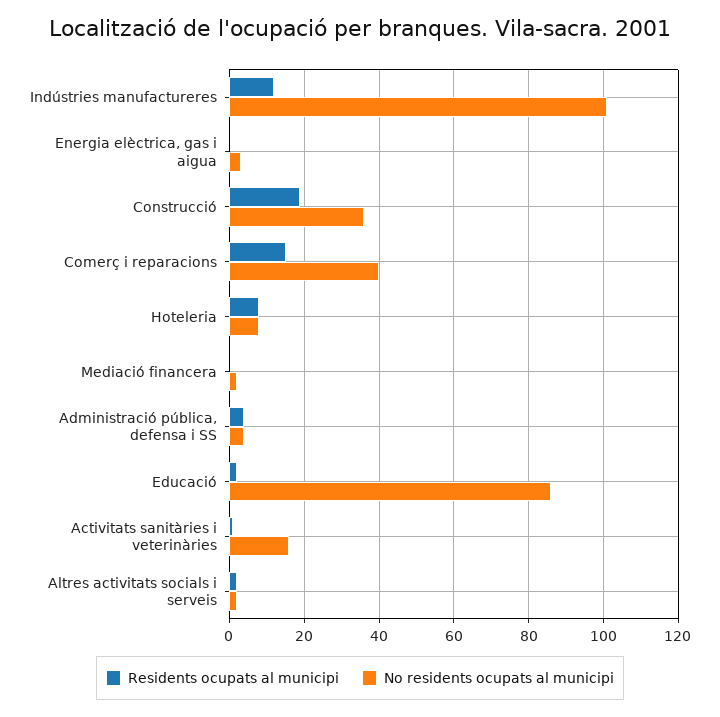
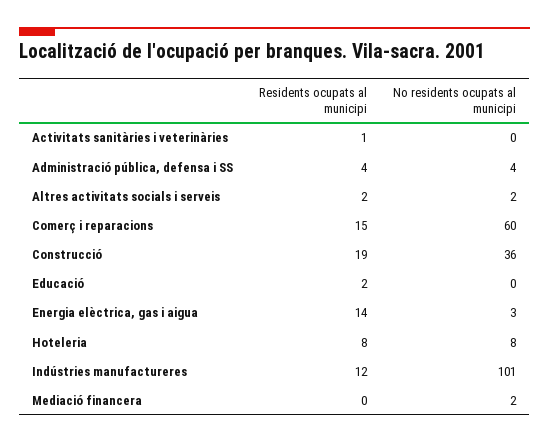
Residents ocupats al municipi, Energia elèctrica, gas i aigua: 0 -> 14
No residents ocupats al municipi, Comerç i reparacions: 40 -> 60
No residents ocupats al municipi, Educació: 85 -> 0
No residents ocupats al municipi, Activitats sanitàries i veterinàries: 15 -> 0

